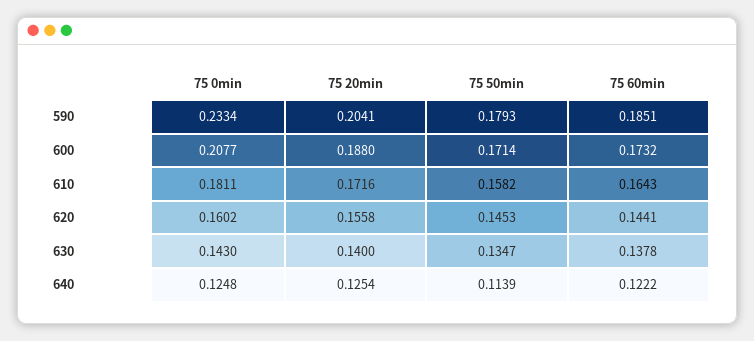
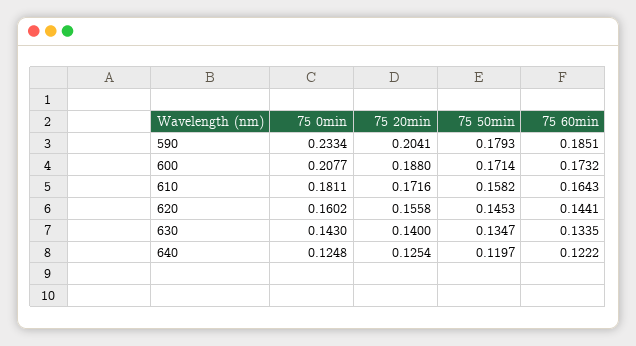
75 60min, 630: 0.1378 -> 0.1335
75 50min, 640: 0.1139 -> 0.1197

